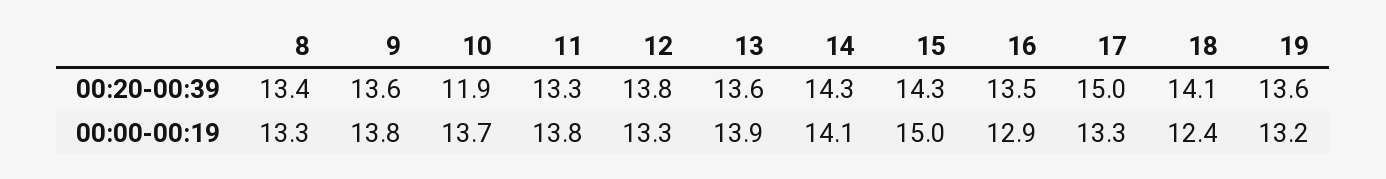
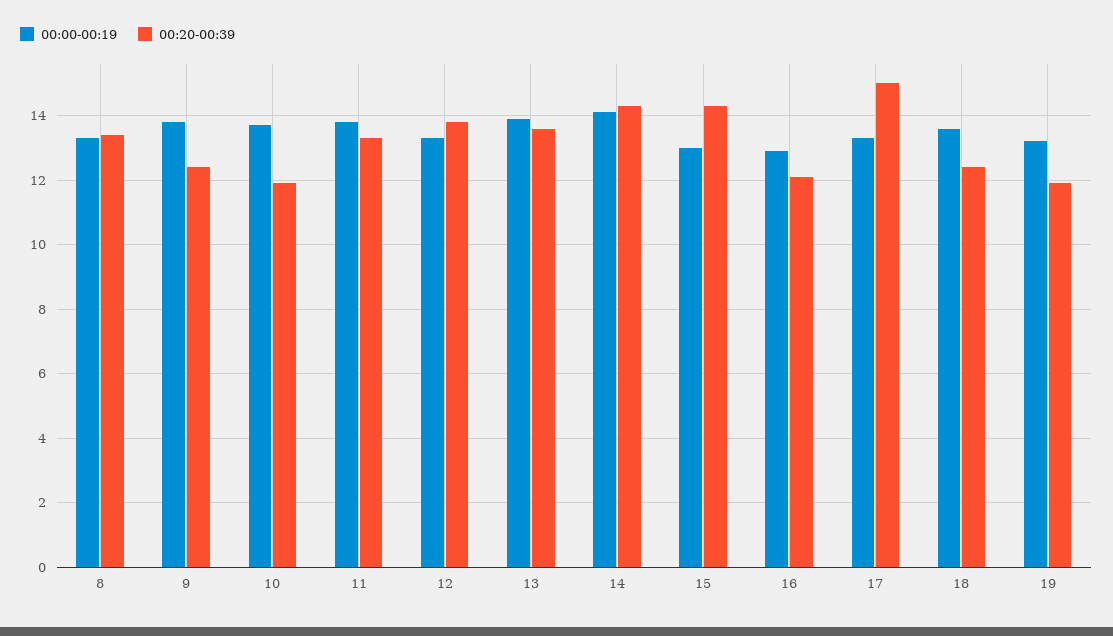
00:20-00:39, 9: 13.6 -> 12.5
00:20-00:39, 16: 13.5 -> 12
00:20-00:39, 18: 14.1 -> 12.5
00:20-00:39, 19: 13.6 -> 12
00:00-00:19, 15: 15 -> 13
00:00-00:19, 18: 12.4 -> 13.5

